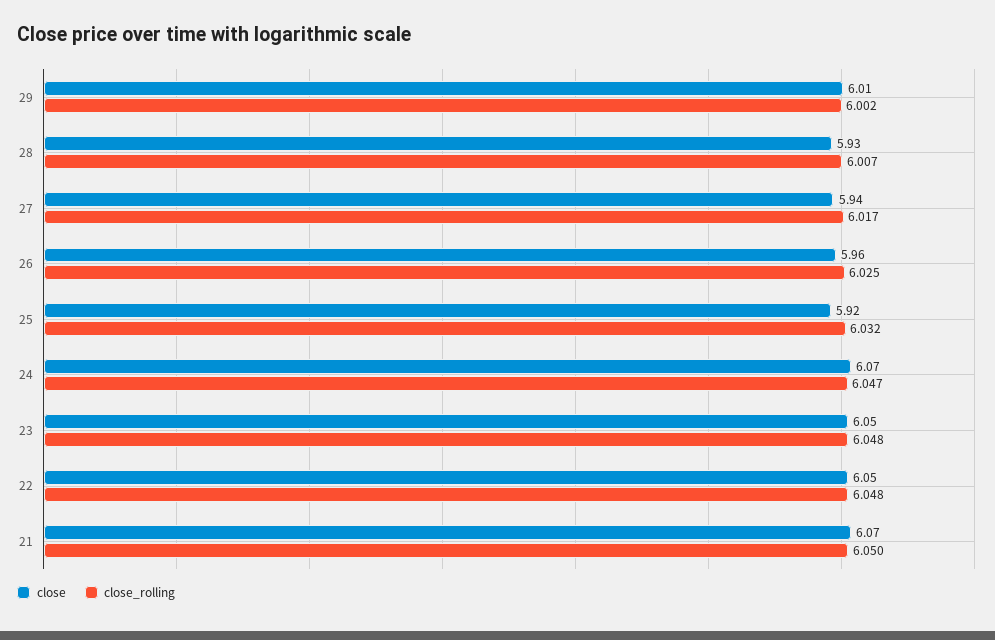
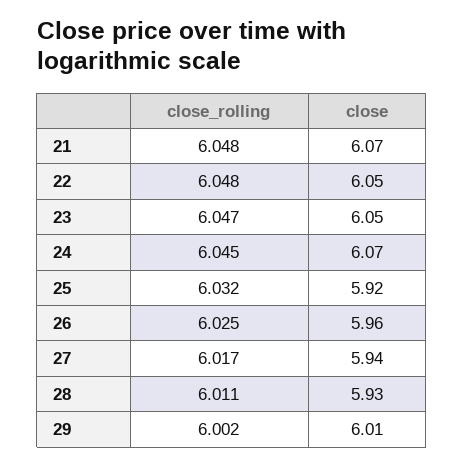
close_rolling, 28: 6.007 -> 6.011
close_rolling, 24: 6.047 -> 6.045
close_rolling, 23: 6.048 -> 6.047
close_rolling, 21: 6.05 -> 6.048

